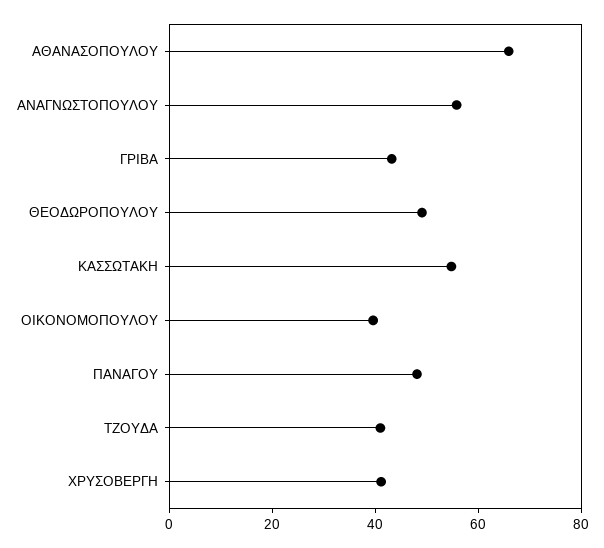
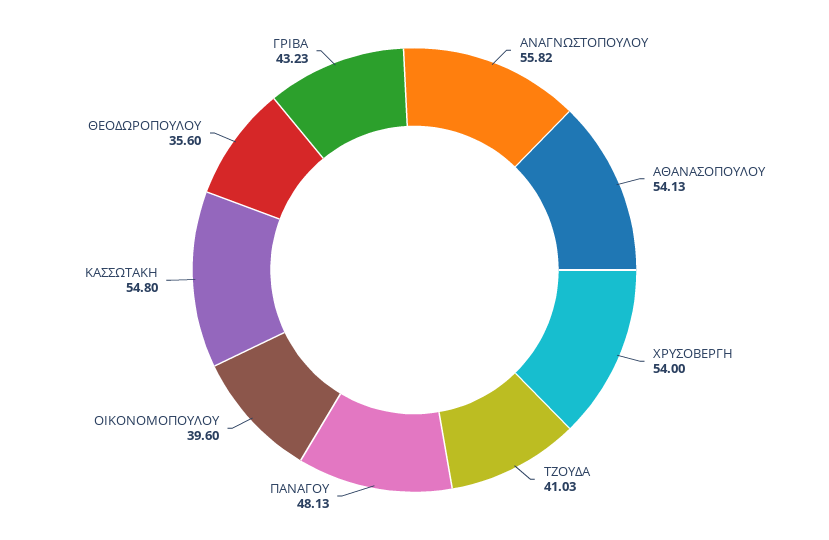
ΑΘΑΝΑΣΟΠΟΥΛΟΥ: 65 -> 54.13
ΘΕΟΔΩΡΟΠΟΥΛΟΥ: 50 -> 35.6
ΧΡΥΣΟΒΕΡΓΗ: 40 -> 54

